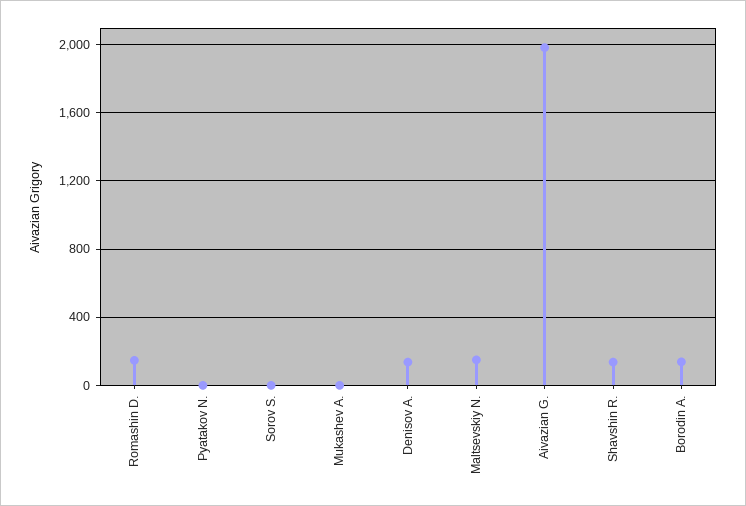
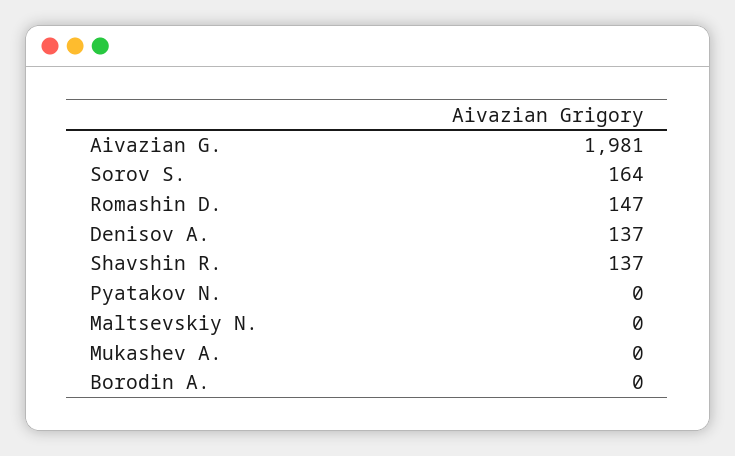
Sorov S.: 0 -> 164
Maltsevskiy N.: 150 -> 0
Borodin A.: 150 -> 0

